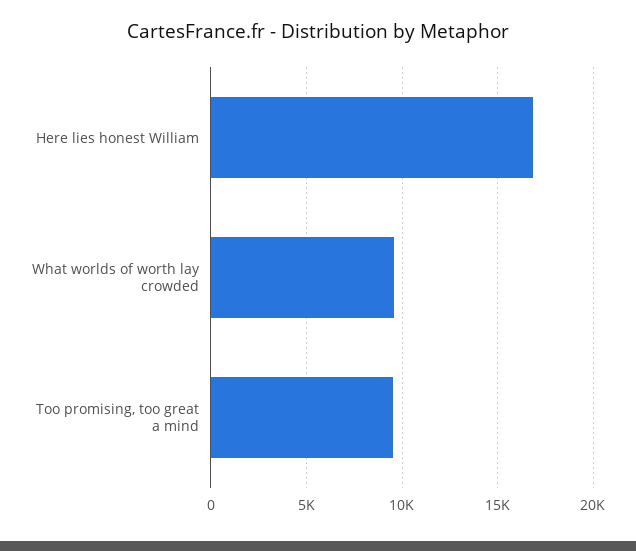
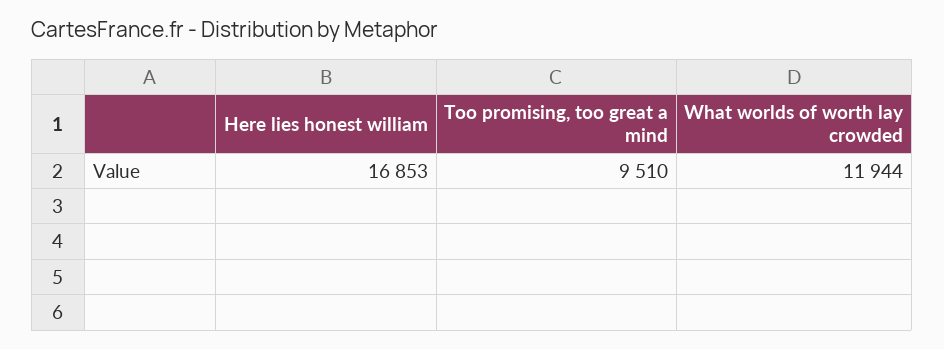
What worlds of worth lay crowded: 9500 -> 11944

